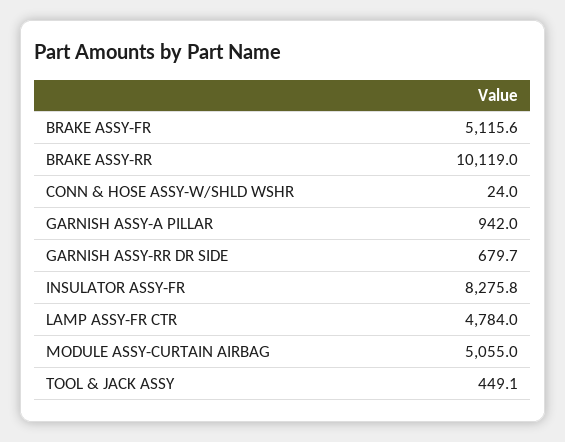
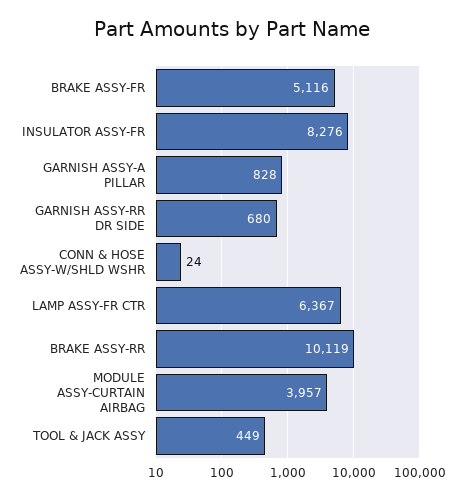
GARNISH ASSY-A PILLAR: 942 -> 828
LAMP ASSY-FR CTR: 4784 -> 6367
MODULE ASSY-CURTAIN AIRBAG: 5055 -> 3957

